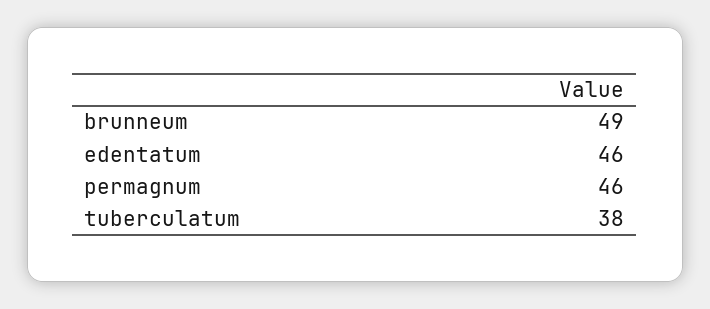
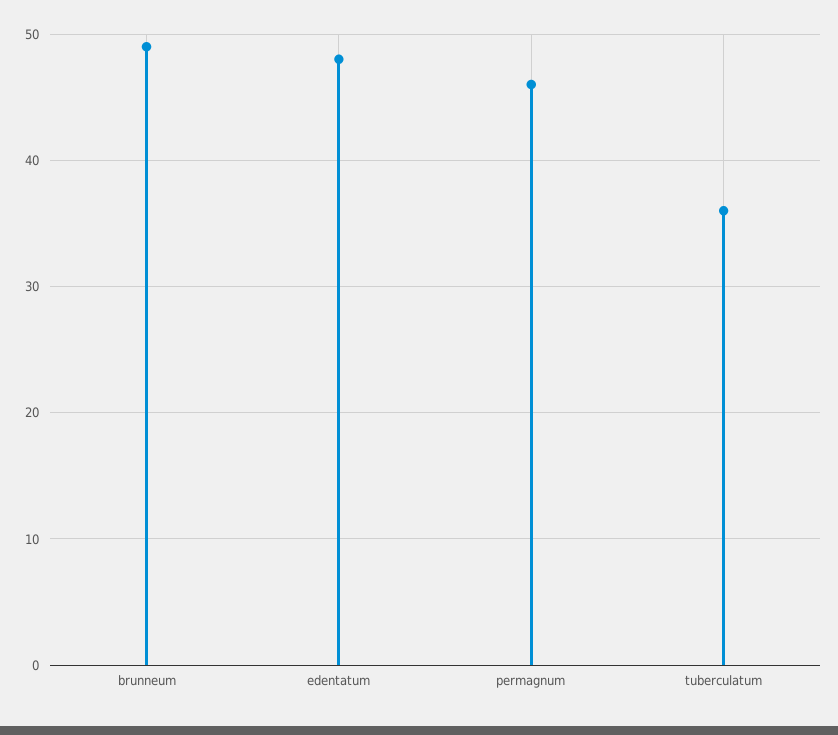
edentatum: 46 -> 48
tuberculatum: 38 -> 36

